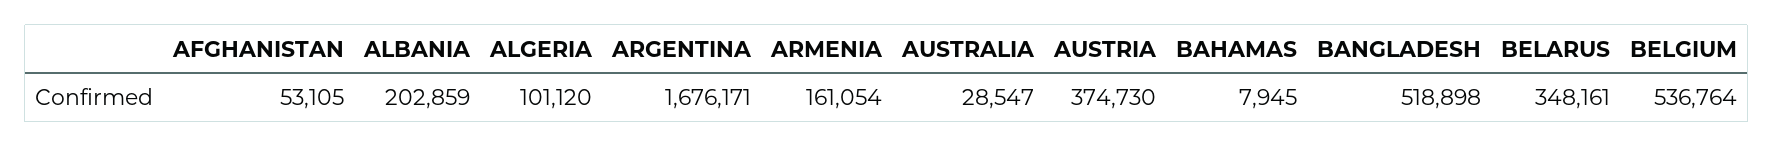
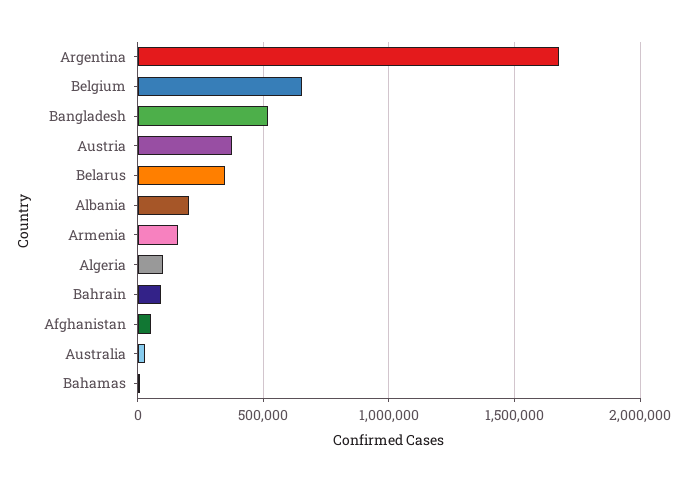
BELGIUM: 536764 -> 650000
Bahrain: none -> 100000

